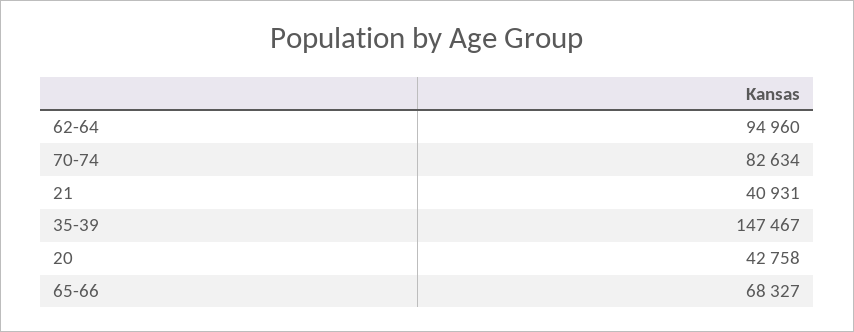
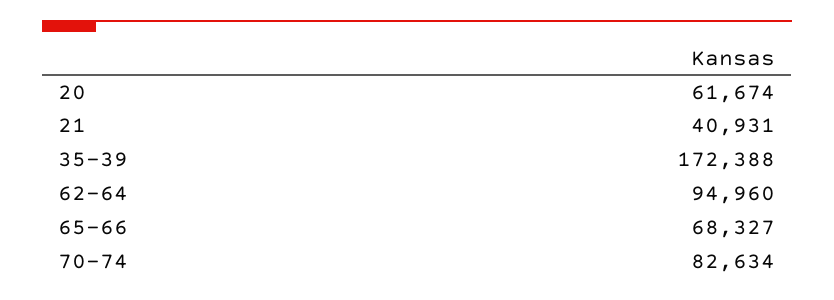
35-39: 147467 -> 172388
20: 42758 -> 61674

